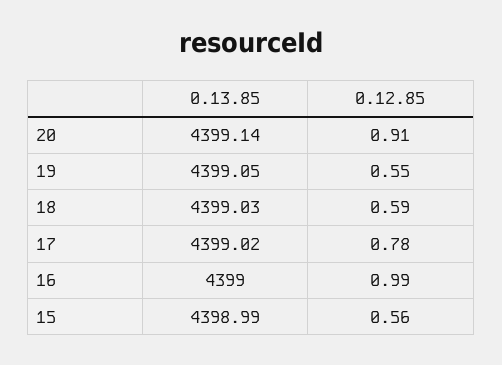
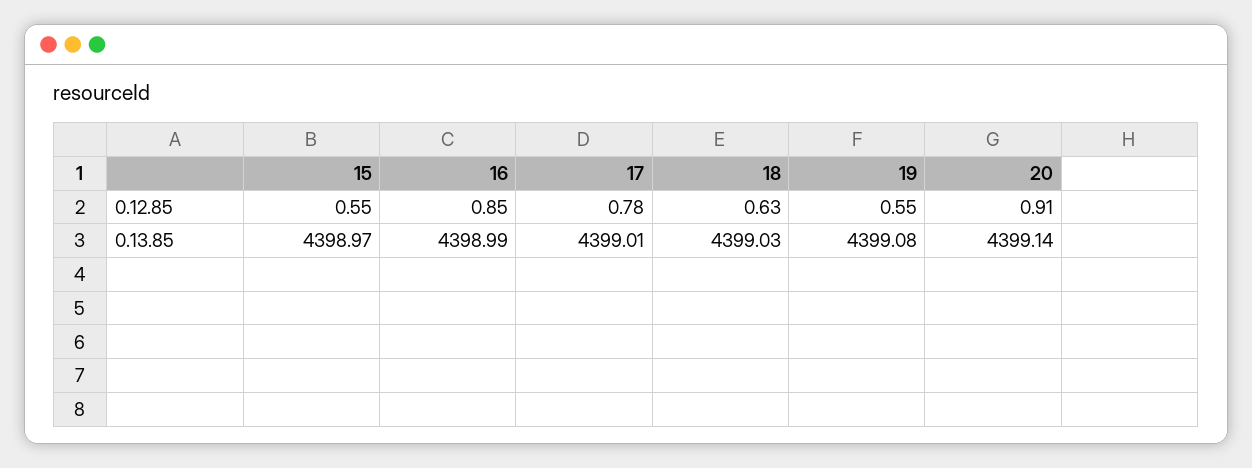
0.13.85, 19: 4399.05 -> 4399.08
0.12.85, 18: 0.59 -> 0.63
0.13.85, 17: 4399.02 -> 4399.01
0.13.85, 16: 4399 -> 4398.99
0.12.85, 16: 0.99 -> 0.85
0.13.85, 15: 4398.99 -> 4398.97
0.12.85, 15: 0.56 -> 0.55

